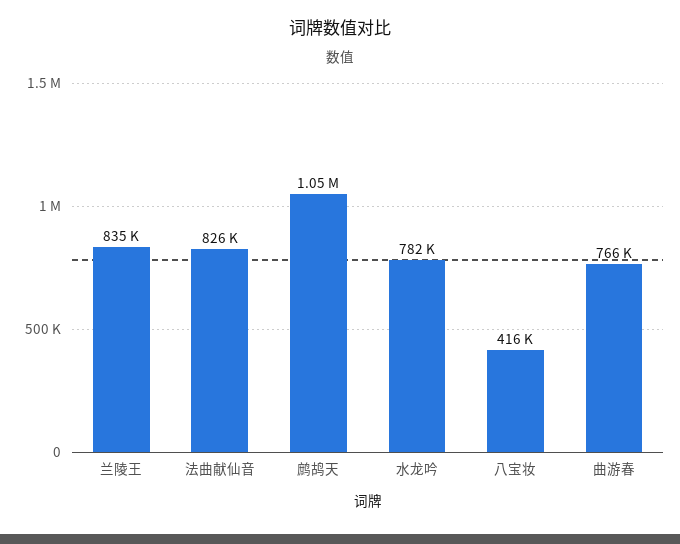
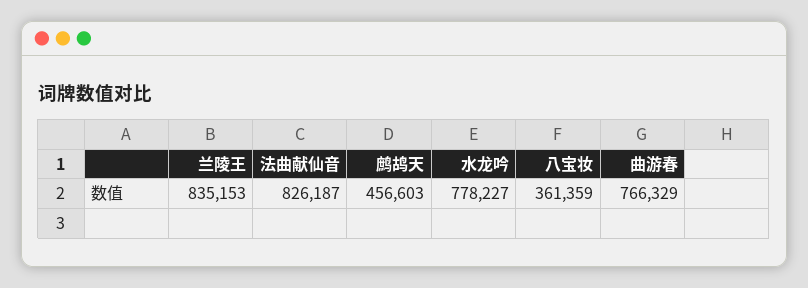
鹧鸪天: 1050000 -> 456603
水龙吟: 782000 -> 778227
八宝妆: 416000 -> 361359

